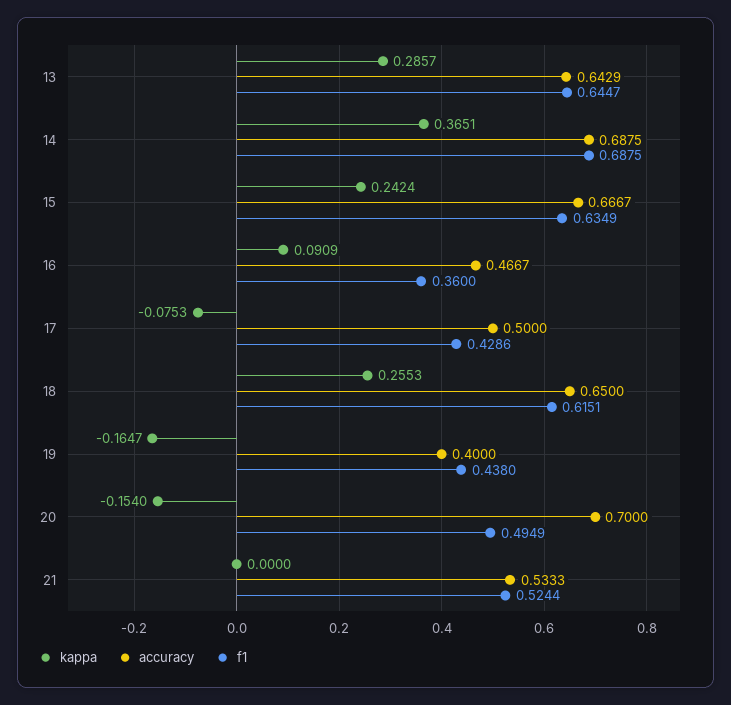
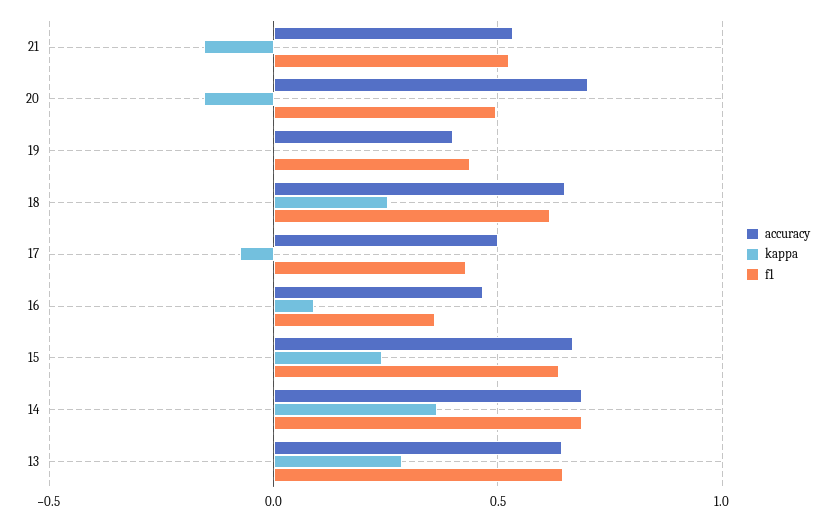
kappa, 19: -0.1647 -> 0
kappa, 21: 0 -> -0.15

